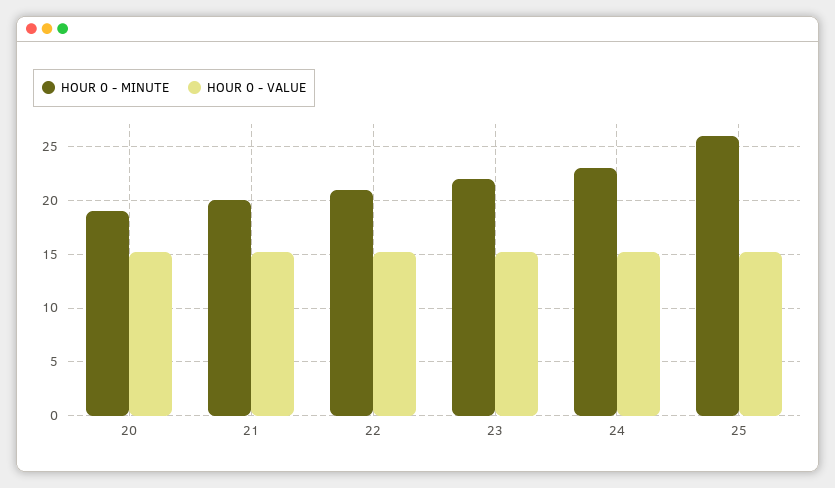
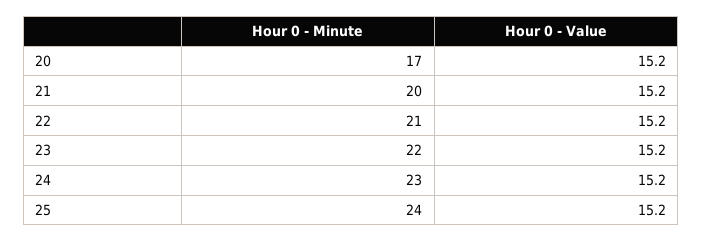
HOUR 0 - MINUTE, 20: 19 -> 17
HOUR 0 - MINUTE, 25: 26 -> 24

